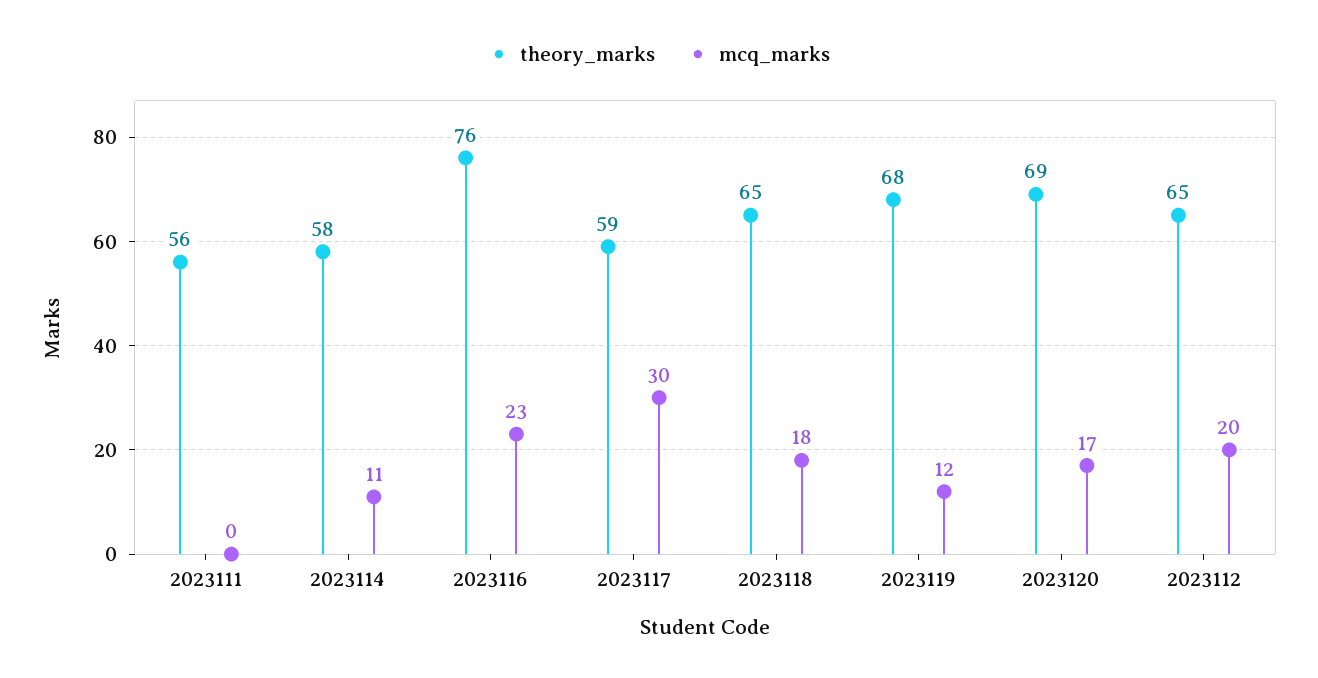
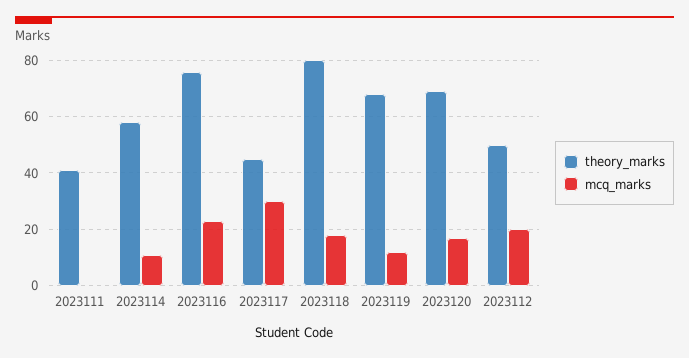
theory_marks, 2023111: 56 -> 40
theory_marks, 2023117: 59 -> 45
theory_marks, 2023118: 65 -> 80
theory_marks, 2023112: 65 -> 50

